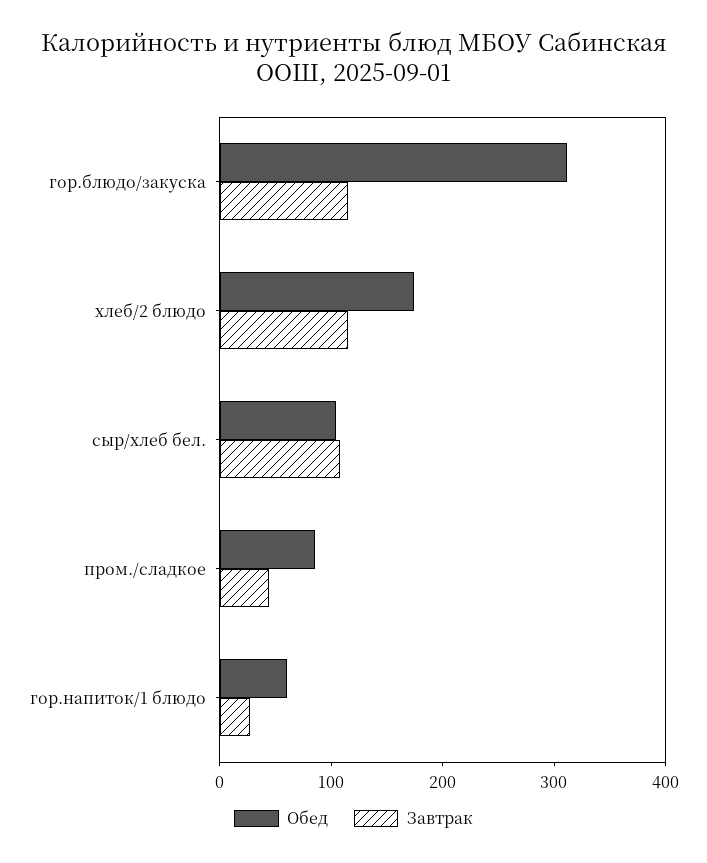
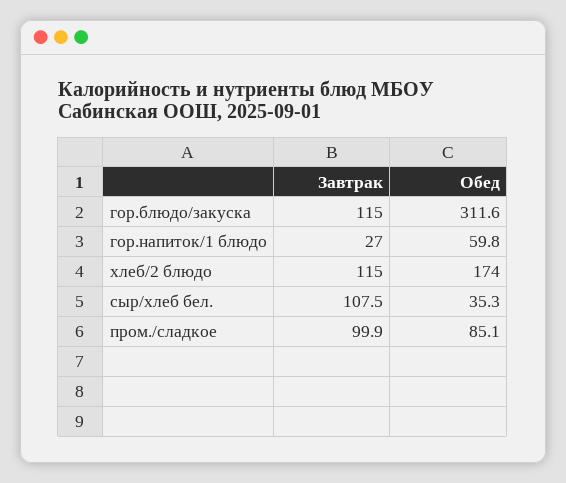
Обед, сыр/хлеб бел.: 100 -> 35.3
Завтрак, пром./сладкое: 40 -> 99.9

